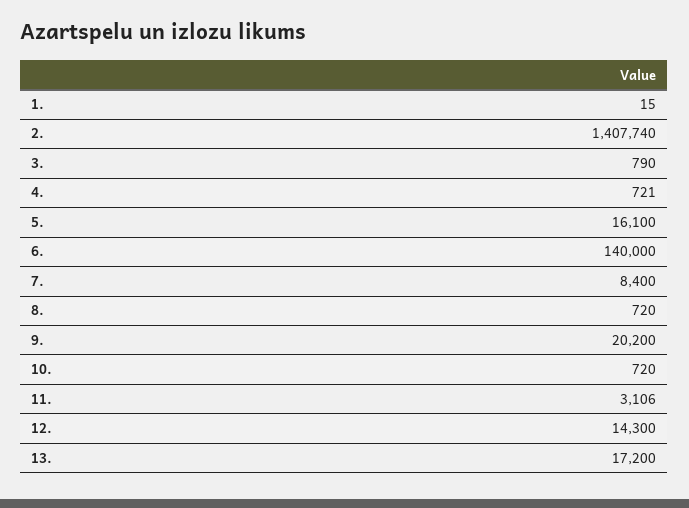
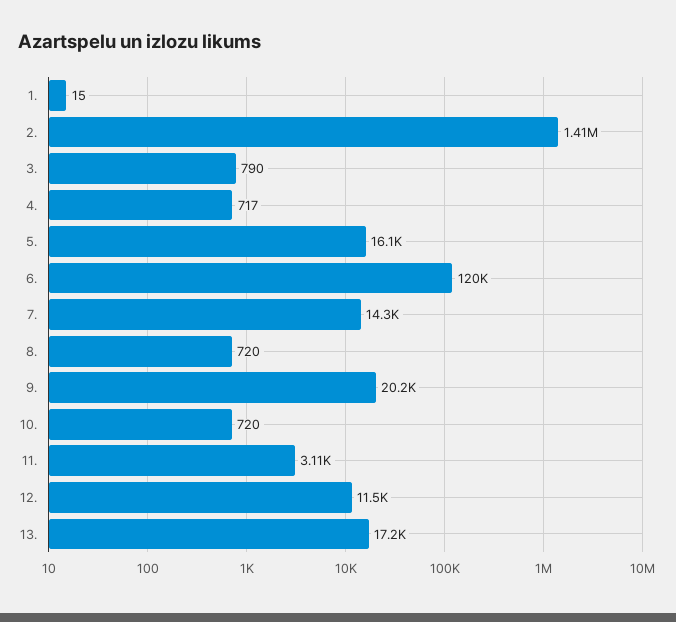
4.: 721 -> 717
6.: 140000 -> 120000
7.: 8400 -> 14300
12.: 14300 -> 11500

